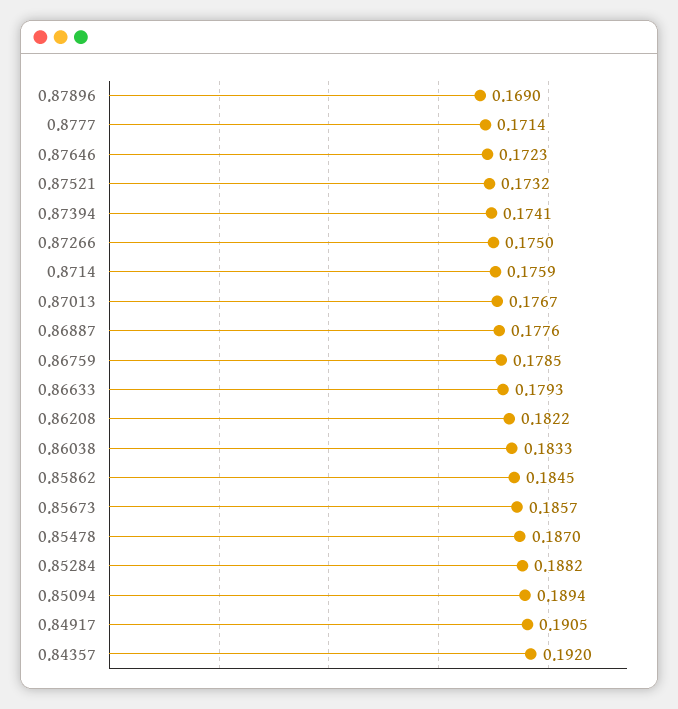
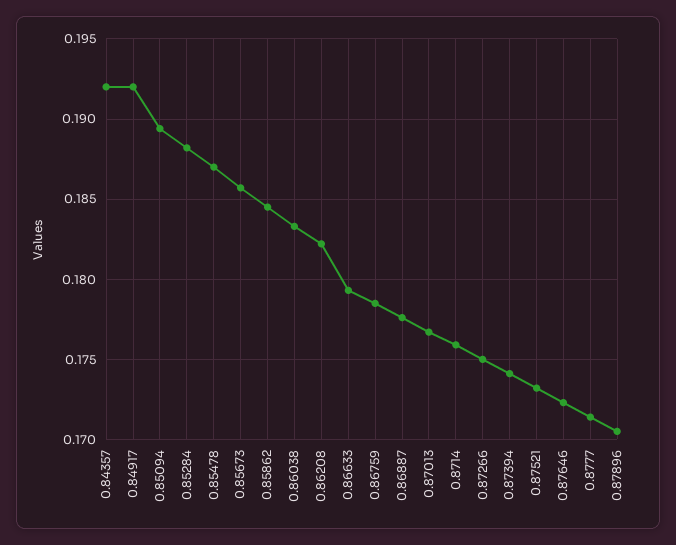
0.87896: 0.169 -> 0.1705
0.84917: 0.1905 -> 0.192

